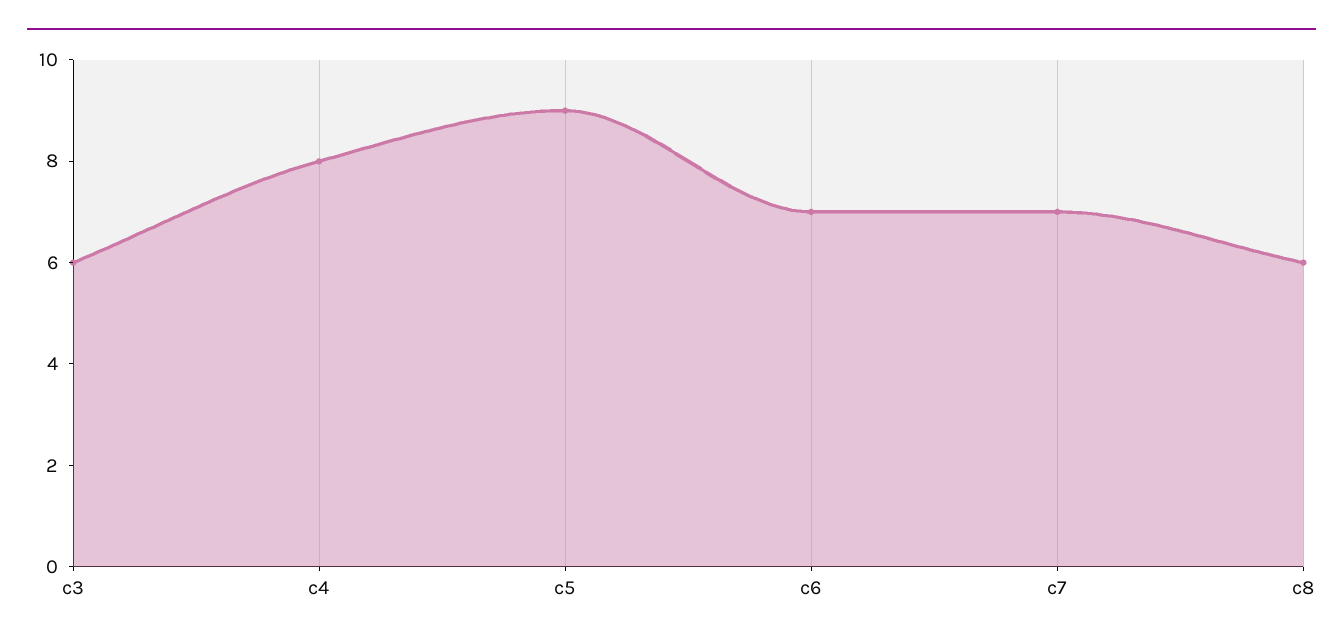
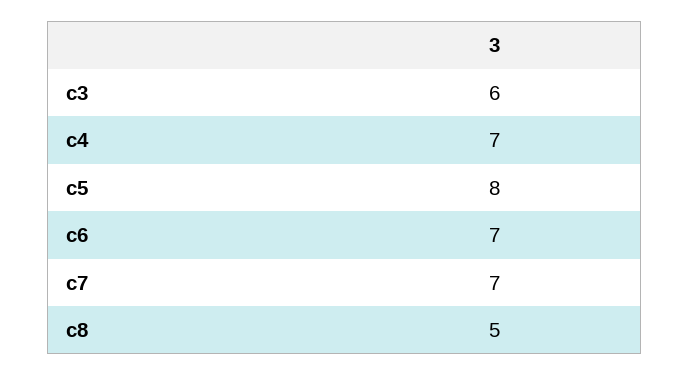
c4: 8 -> 7
c5: 9 -> 8
c8: 6 -> 5

